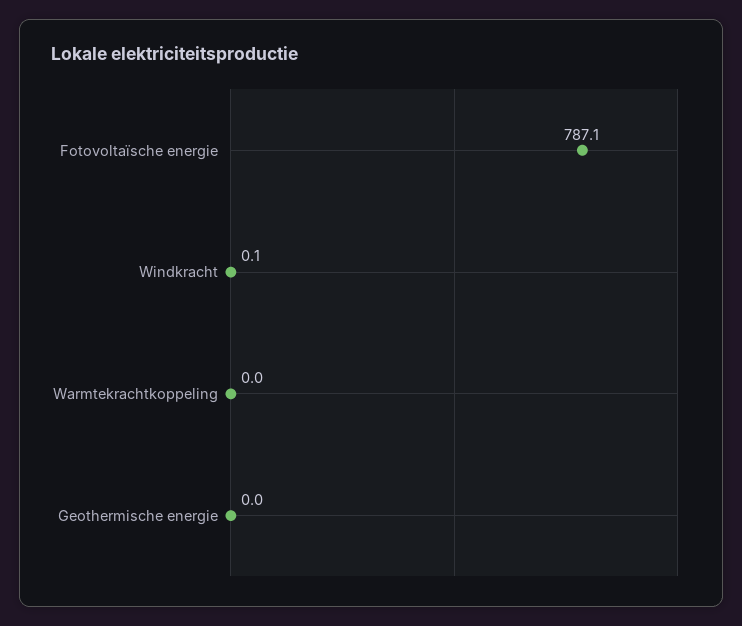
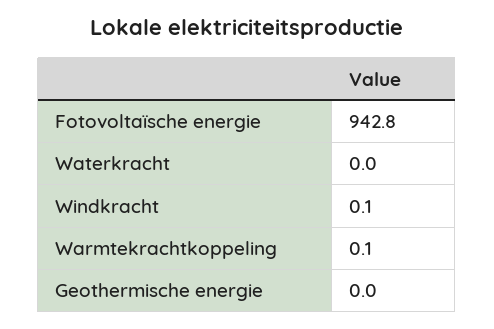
Fotovoltaïsche energie: 787.1 -> 942.8
Warmtekrachtkoppeling: 0 -> 0.1
Waterkracht: none -> 0

